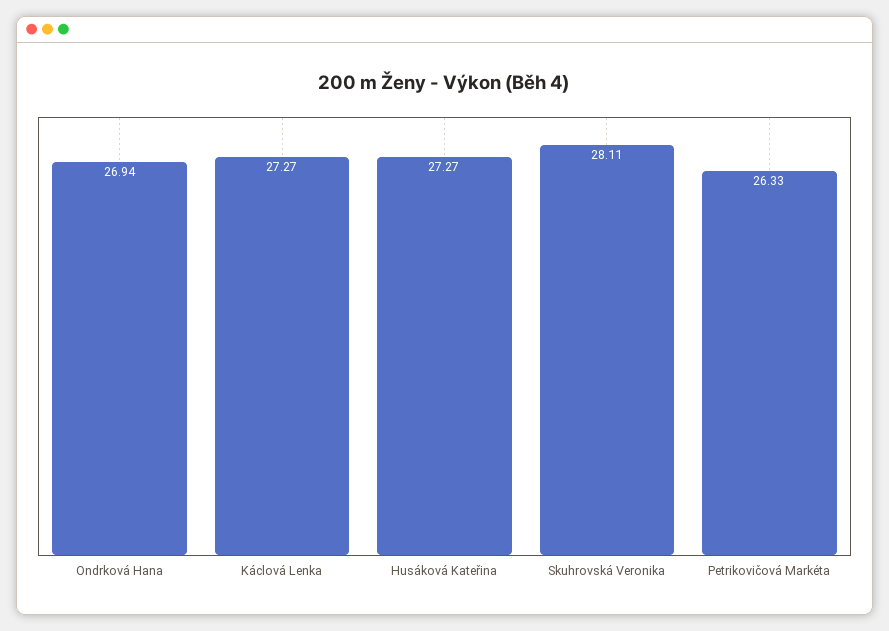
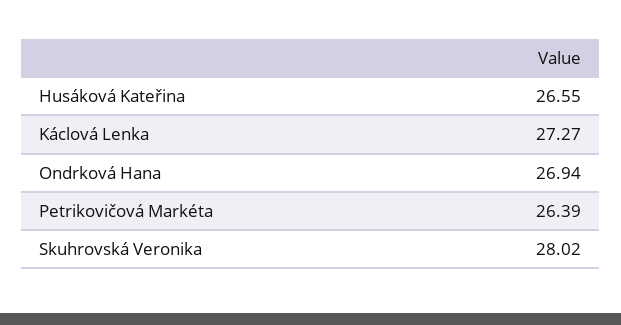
Husáková Kateřina: 27.27 -> 26.55
Skuhrovská Veronika: 28.11 -> 28.02
Petrikovičová Markéta: 26.33 -> 26.39

